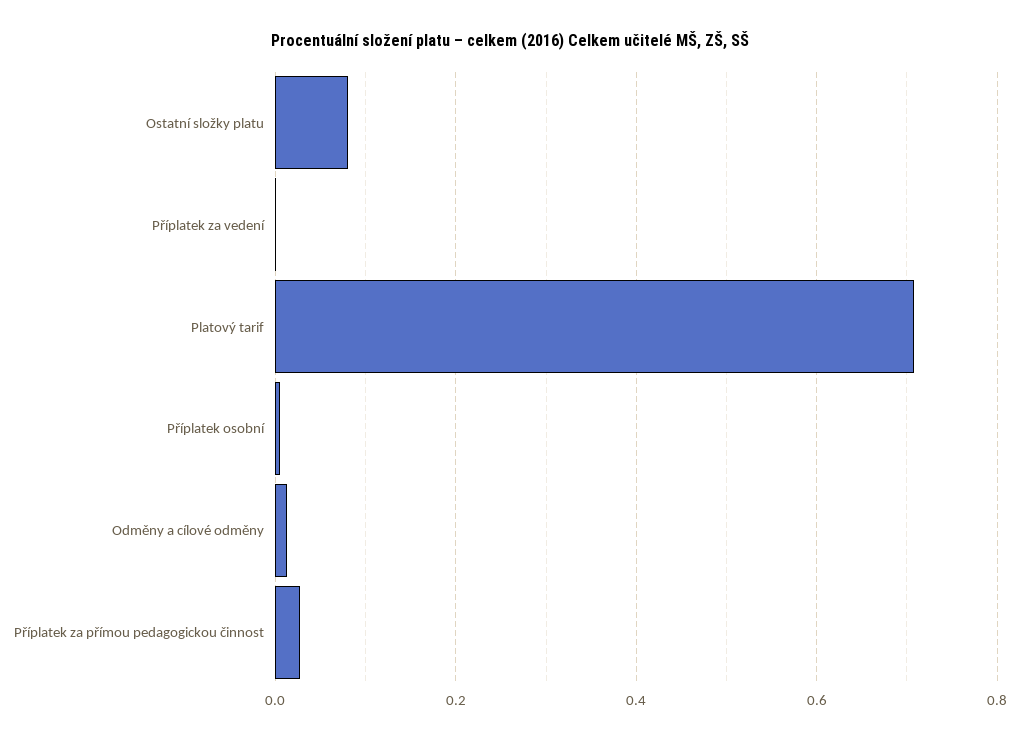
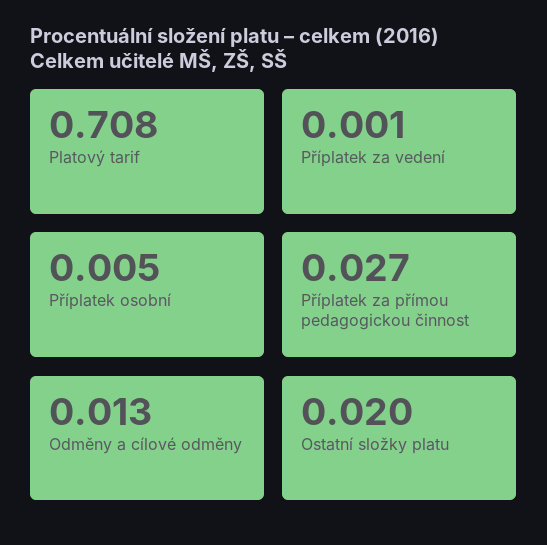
Ostatní složky platu: 0.08 -> 0.02

